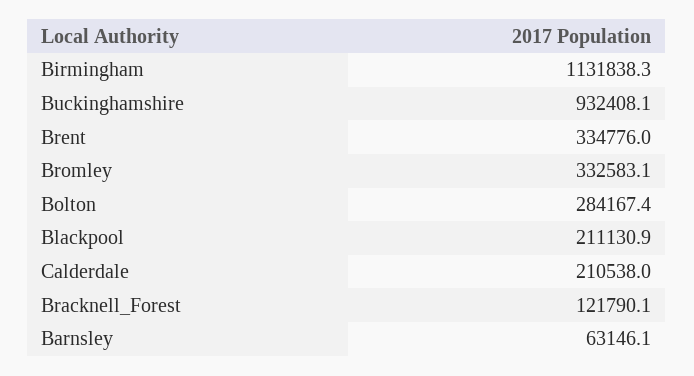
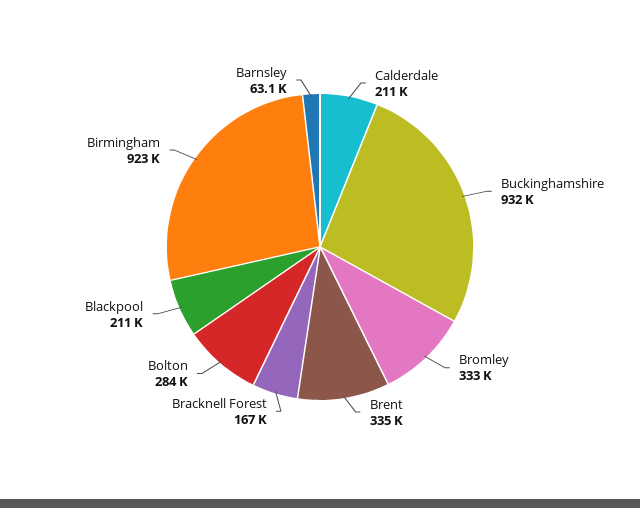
Birmingham: 1131838.3 -> 923000
Bracknell_Forest: 121790.1 -> 167000

